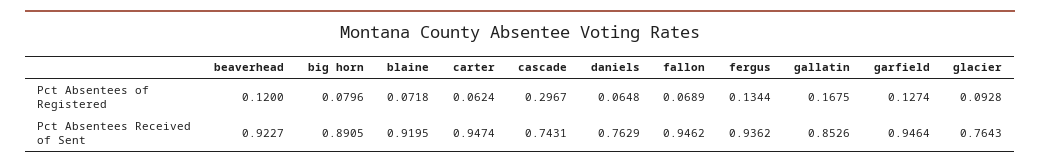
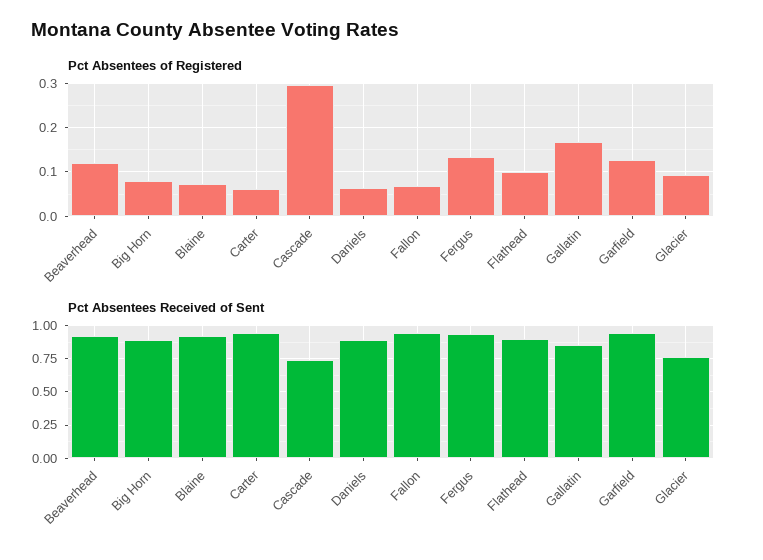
Pct Absentees Received of Sent, daniels: 0.7629 -> 0.9
Pct Absentees of Registered, Flathead: none -> 0.1
Pct Absentees Received of Sent, Flathead: none -> 0.9

